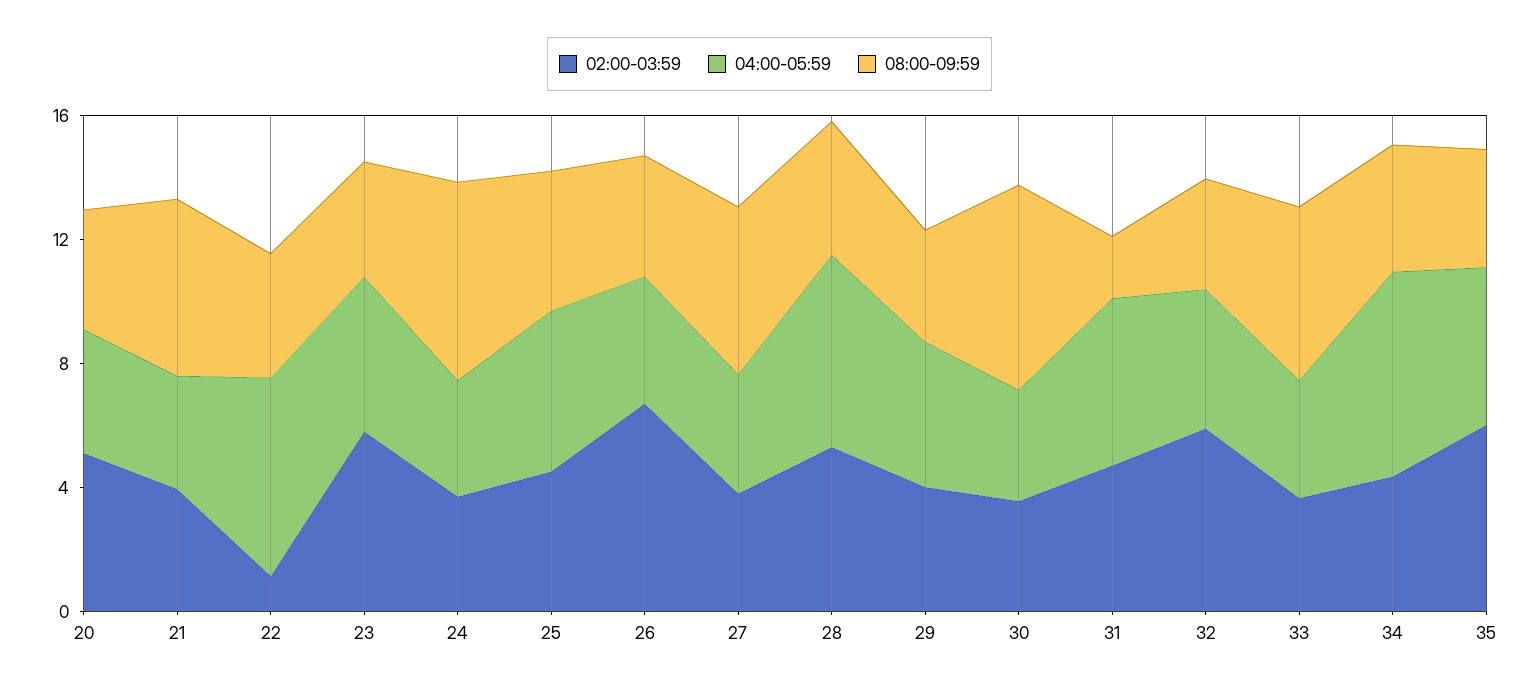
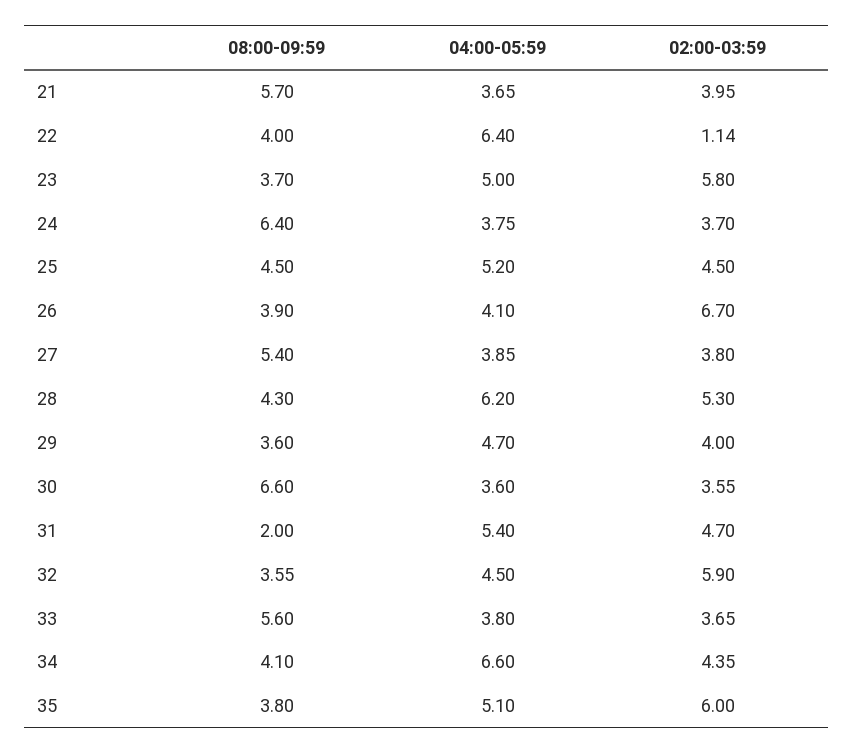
02:00-03:59, 20: 5 -> none
04:00-05:59, 20: 4 -> none
08:00-09:59, 20: 4 -> none

